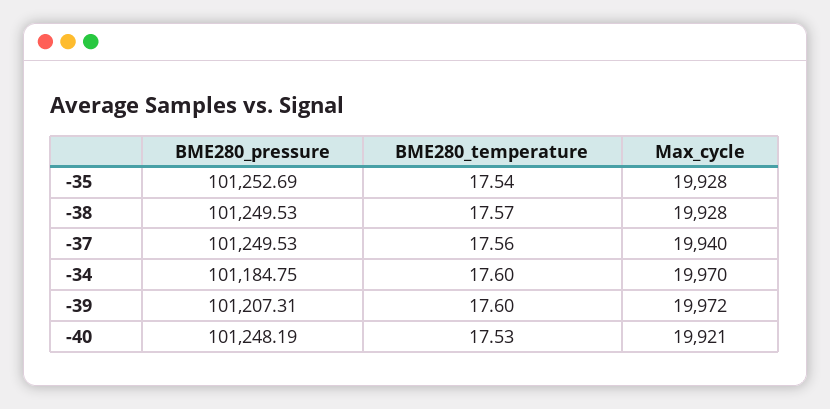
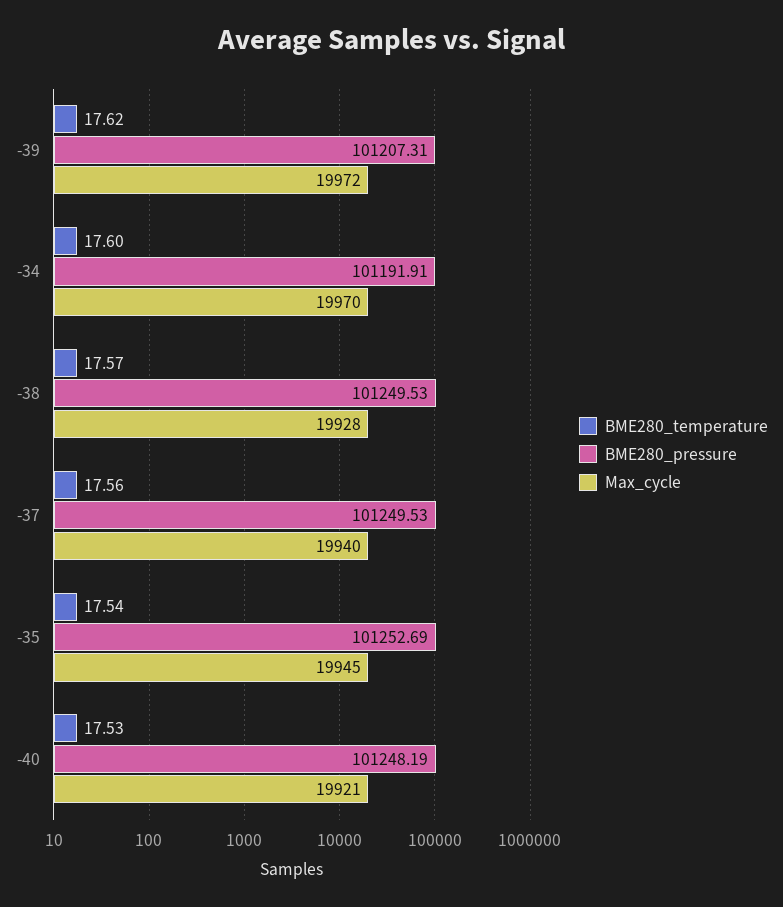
Max_cycle, -35: 19928 -> 19945
BME280_pressure, -34: 101184.75 -> 101191.91
BME280_temperature, -39: 17.6 -> 17.62

